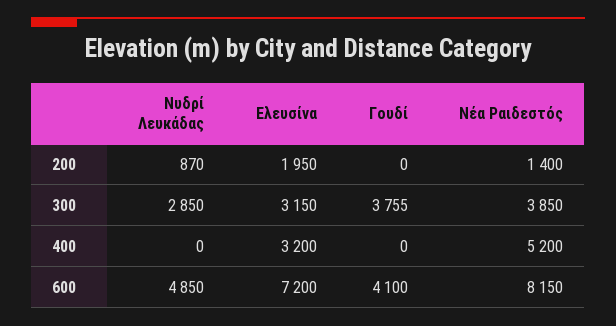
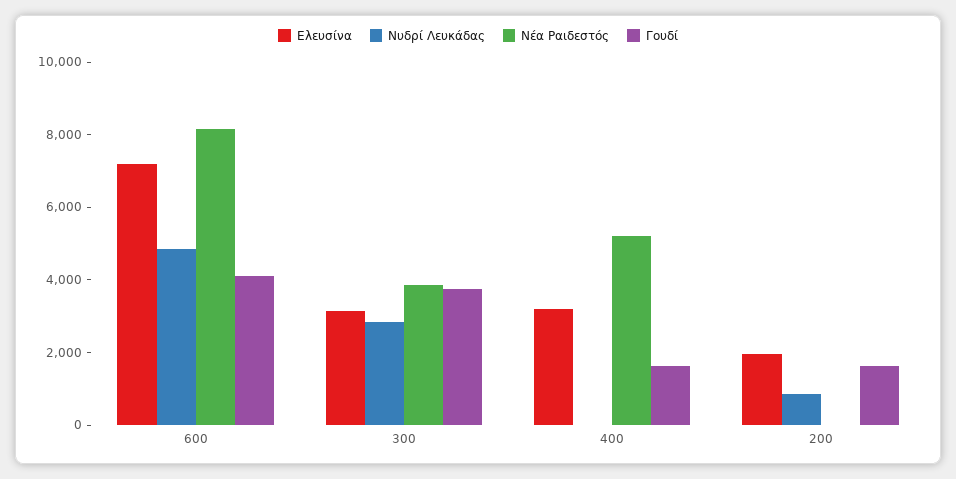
Γουδί, 200: 0 -> 1500
Νέα Ραιδεστός, 200: 1400 -> 0
Γουδί, 400: 0 -> 1500

